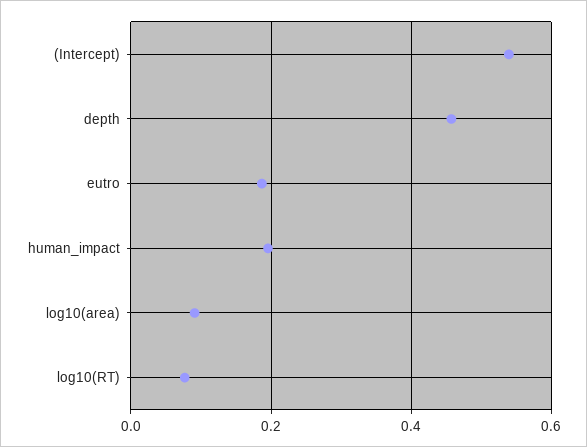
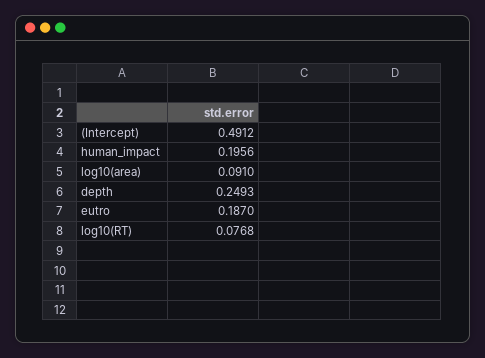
(Intercept): 0.54 -> 0.4912
depth: 0.46 -> 0.2493

